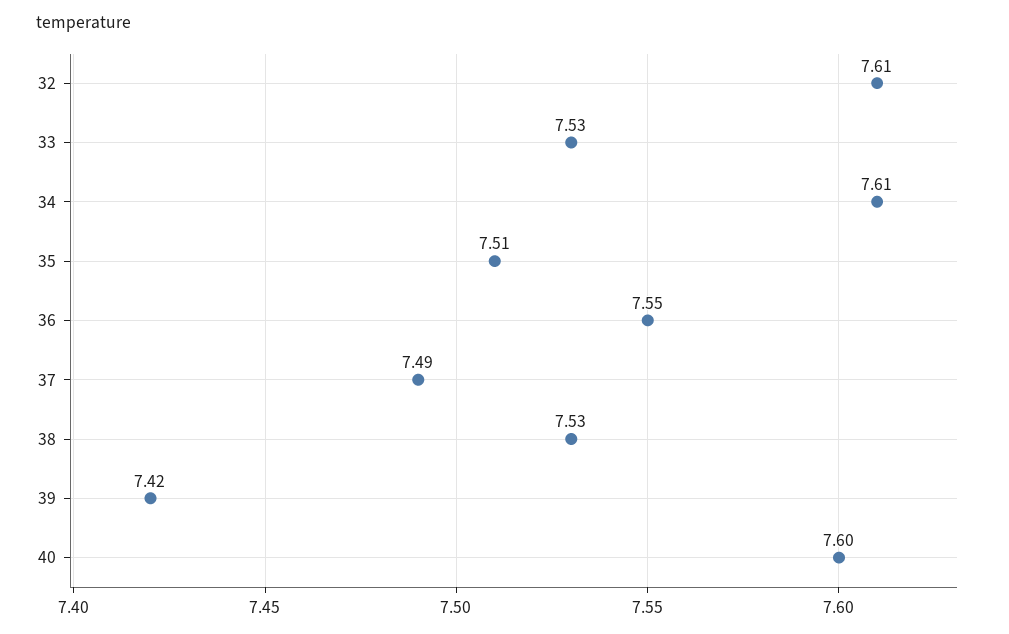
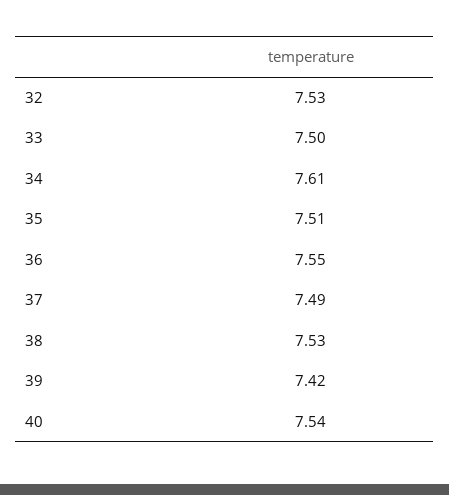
32: 7.61 -> 7.53
33: 7.53 -> 7.5
40: 7.6 -> 7.54

